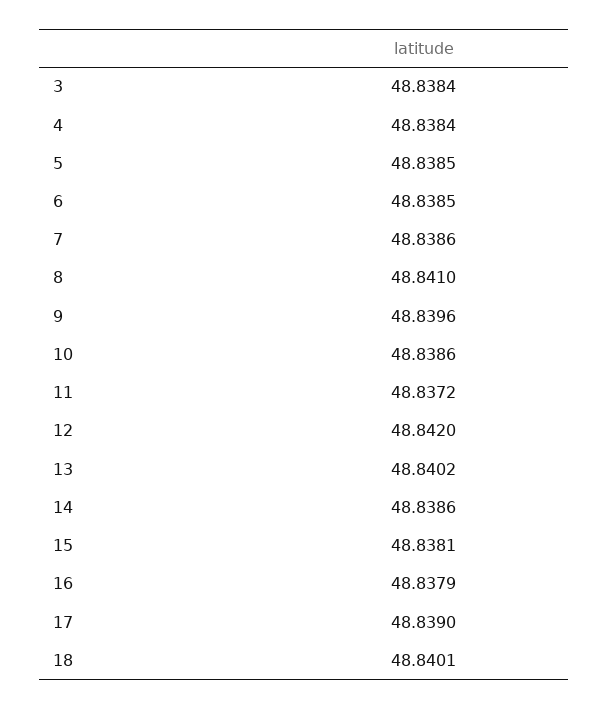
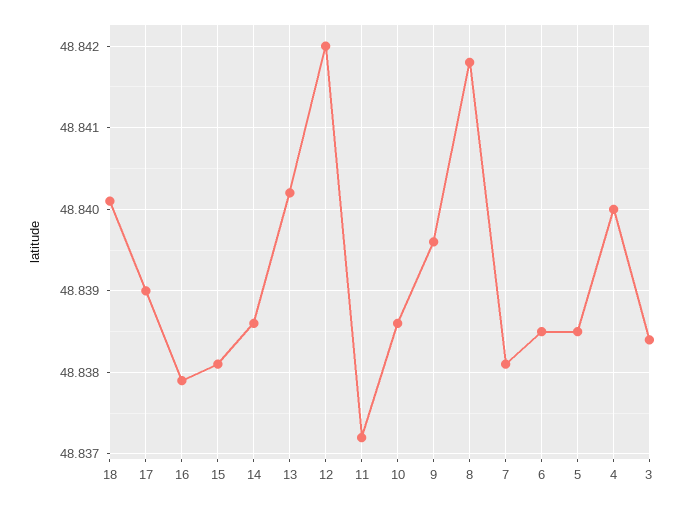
4: 48.8384 -> 48.84
7: 48.8386 -> 48.8381
8: 48.841 -> 48.8418

